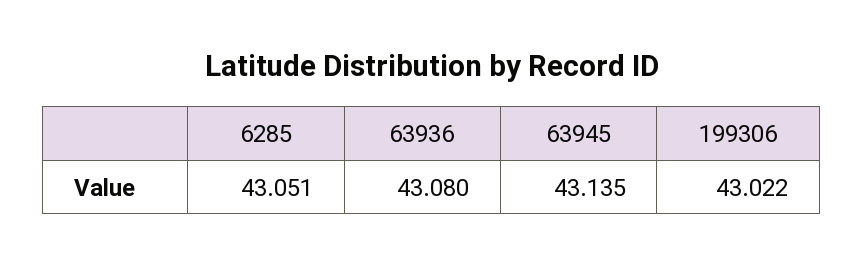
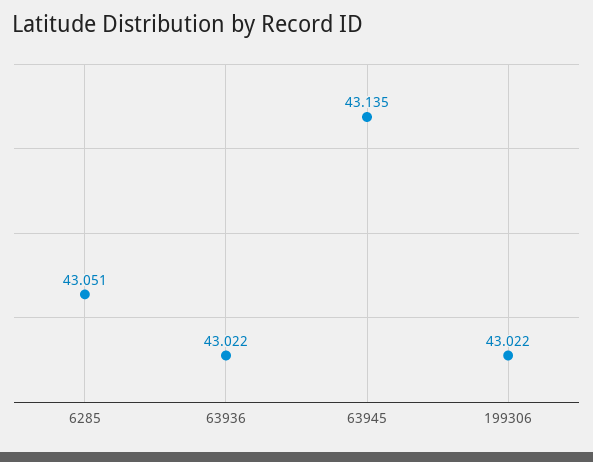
63936: 43.08 -> 43.022

